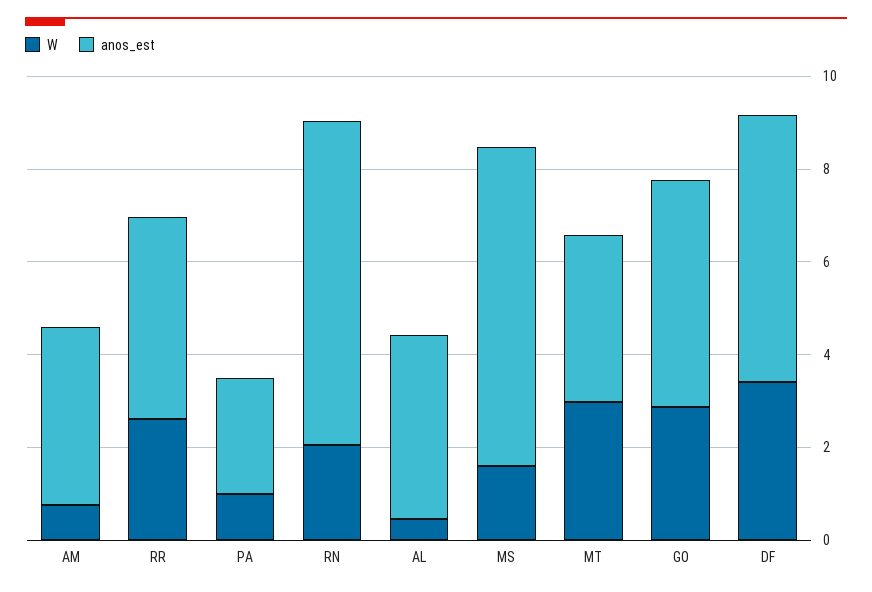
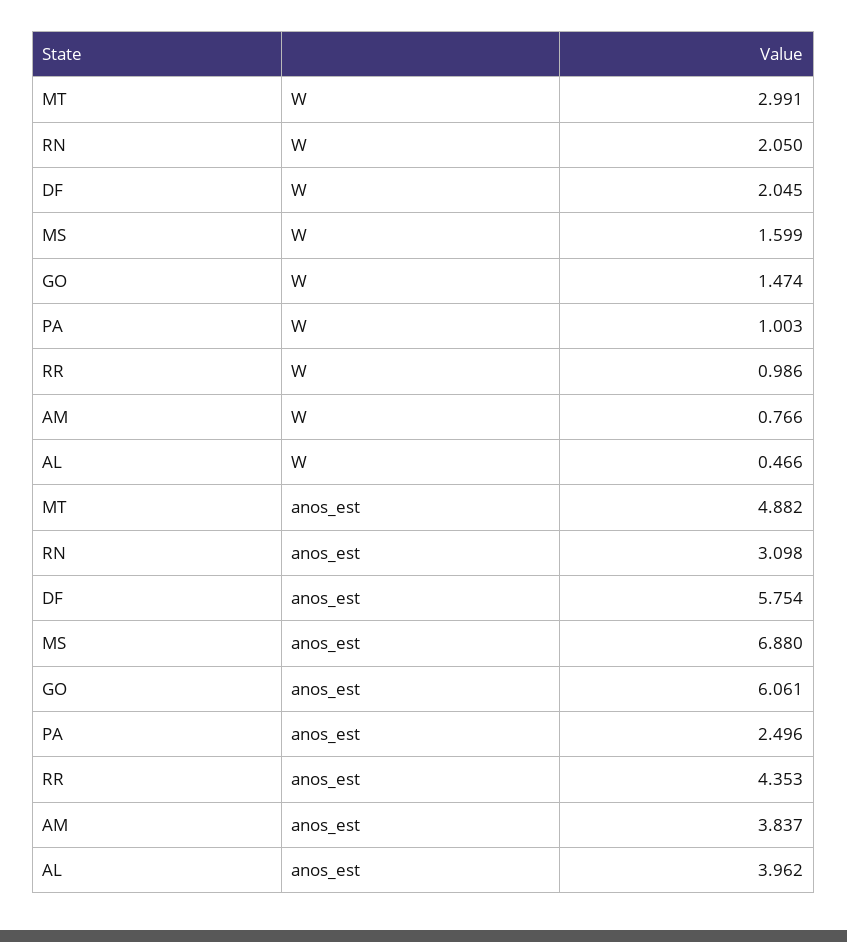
W, RR: 2.5 -> 0.986
anos_est, RN: 7 -> 3.098
anos_est, MT: 3.5 -> 4.882
W, GO: 3 -> 1.474
anos_est, GO: 5 -> 6.061
W, DF: 3.5 -> 2.045

